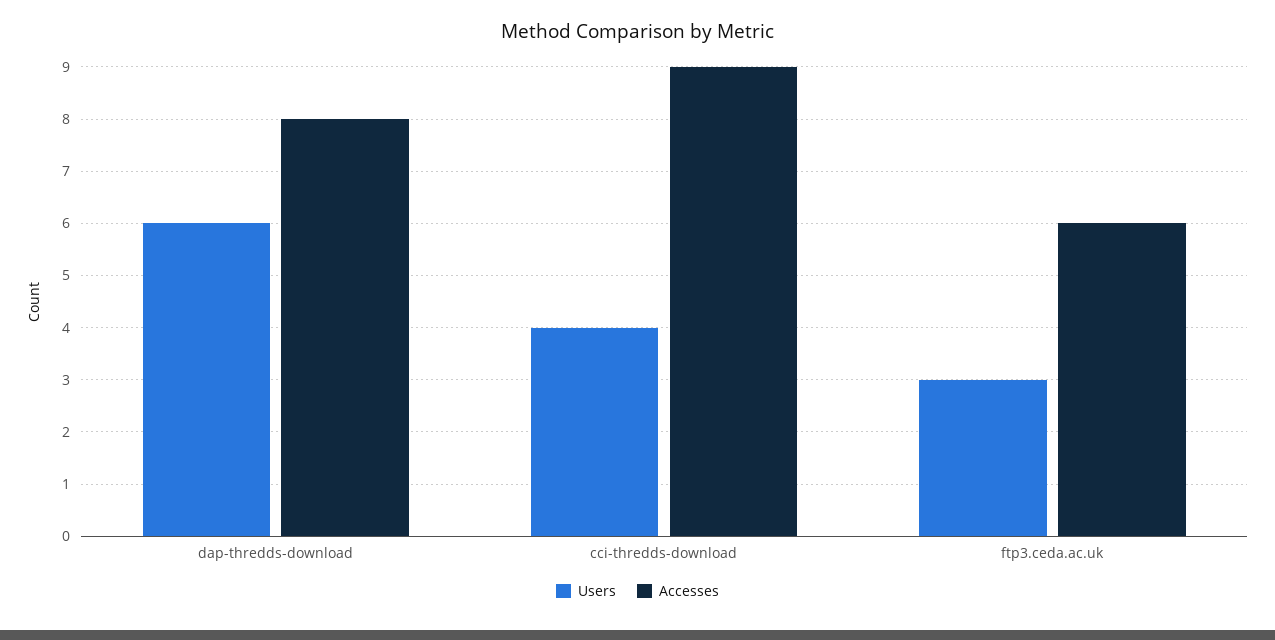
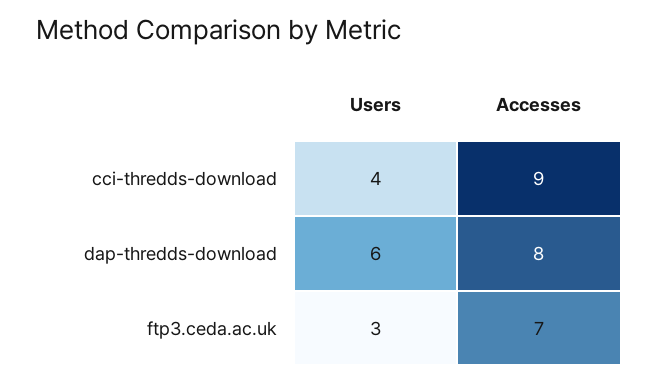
Accesses, ftp3.ceda.ac.uk: 6 -> 7

